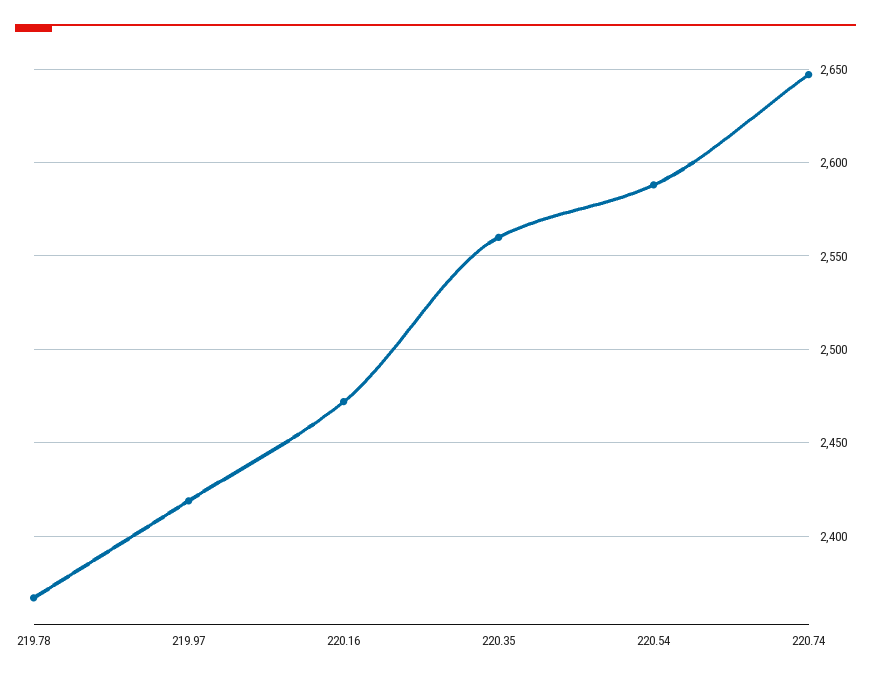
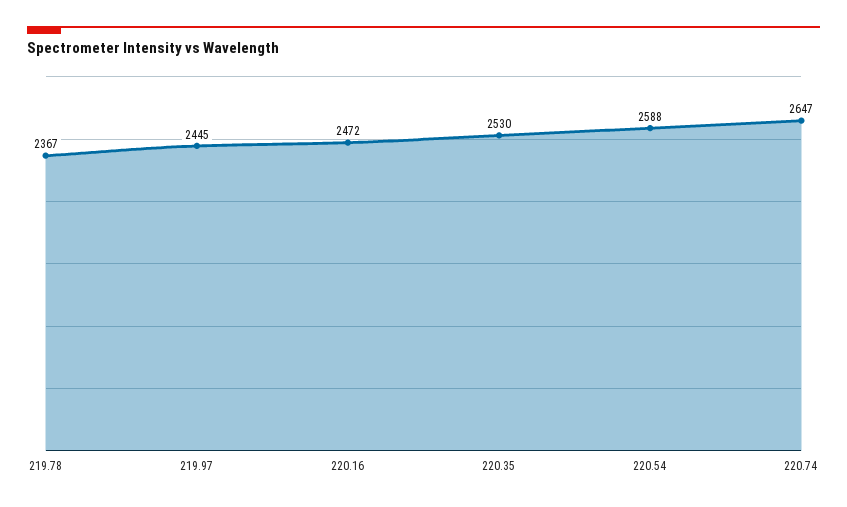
219.97: 2420 -> 2445
220.35: 2560 -> 2530

